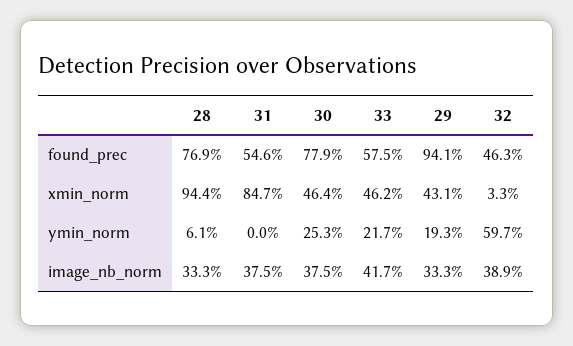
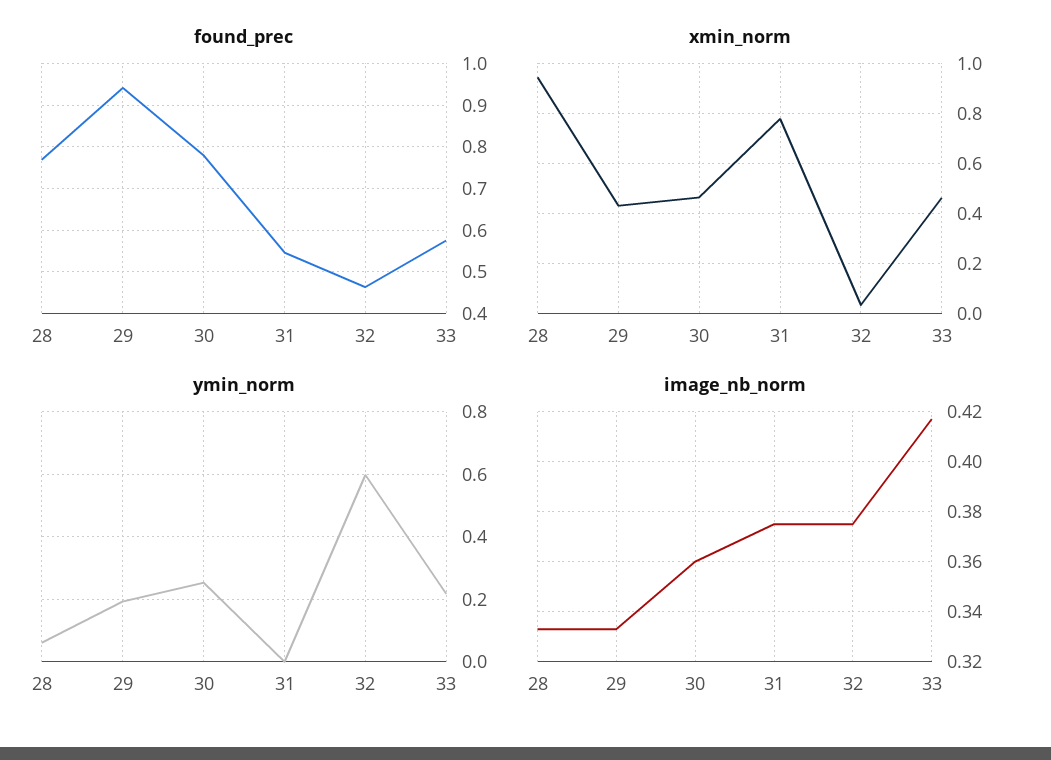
xmin_norm, 31: 0.847 -> 0.775
image_nb_norm, 30: 0.375 -> 0.36
image_nb_norm, 32: 0.389 -> 0.375

